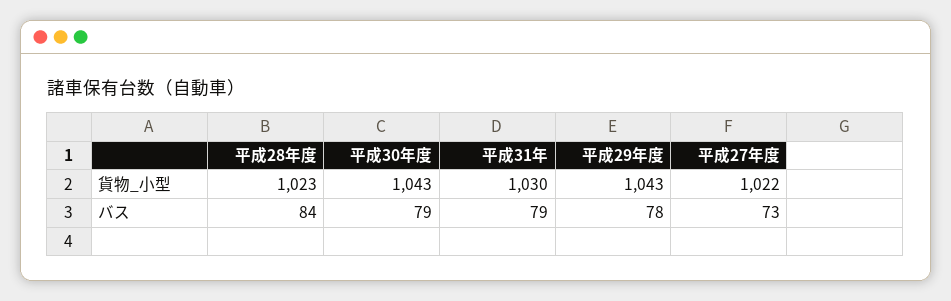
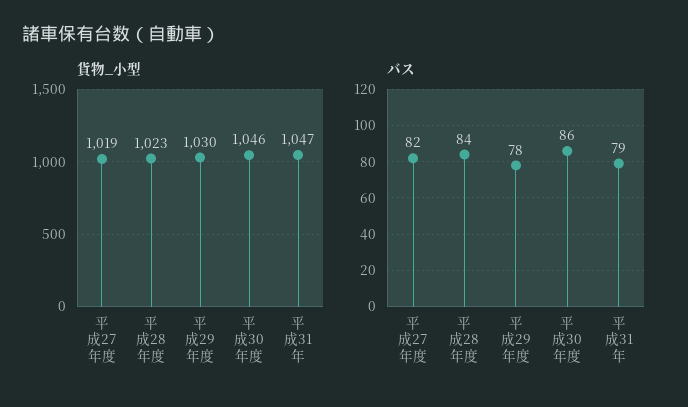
貨物_小型, 平成30年度: 1043 -> 1046
貨物_小型, 平成31年: 1030 -> 1047
貨物_小型, 平成29年度: 1043 -> 1030
貨物_小型, 平成27年度: 1022 -> 1019
バス, 平成30年度: 79 -> 86
バス, 平成27年度: 73 -> 82

